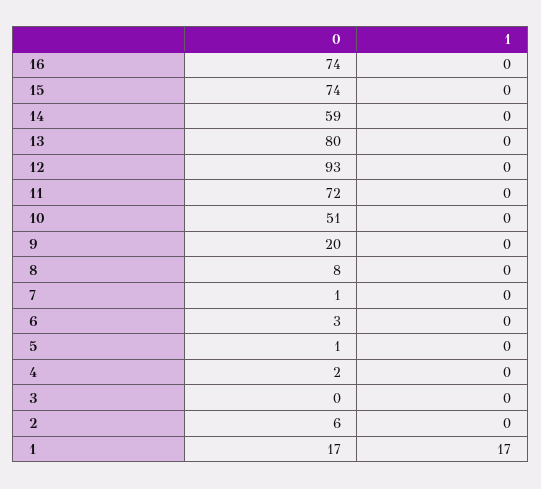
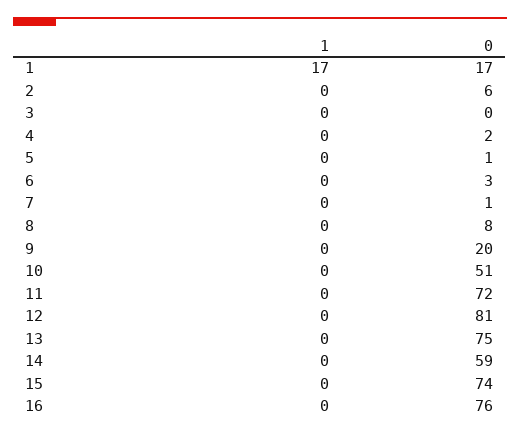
0, 16: 74 -> 76
0, 13: 80 -> 75
0, 12: 93 -> 81

